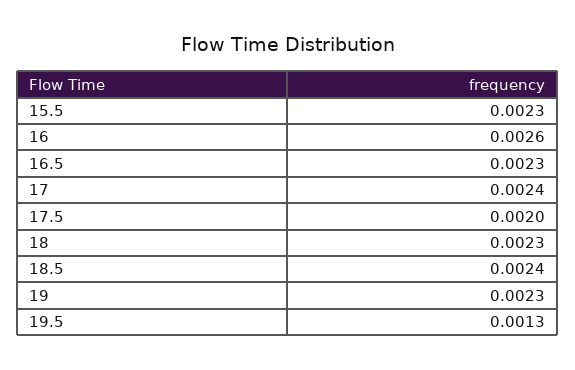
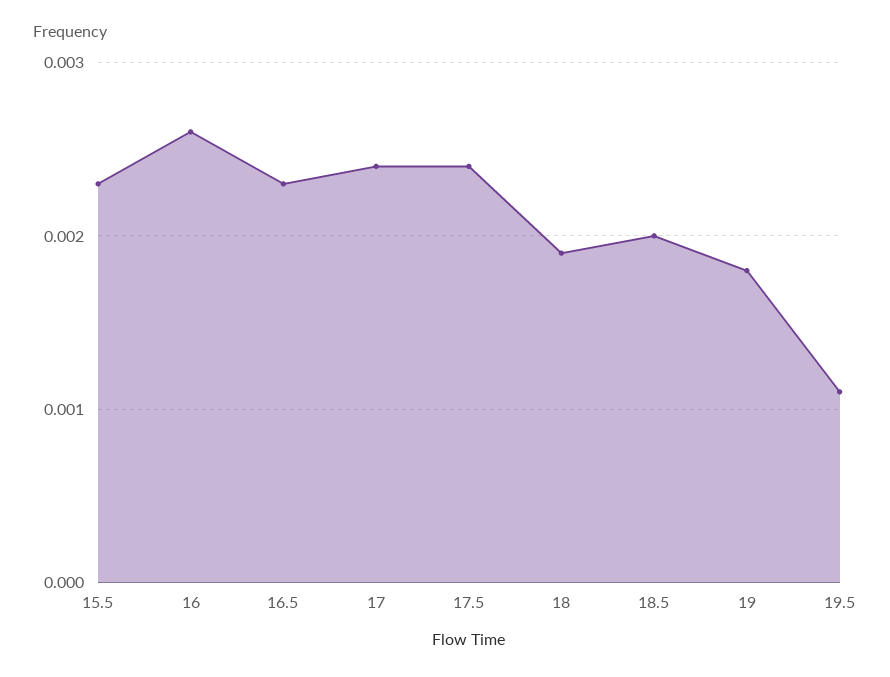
17.5: 0.002 -> 0.0024
18: 0.0023 -> 0.0019
18.5: 0.0024 -> 0.002
19: 0.0023 -> 0.0018
19.5: 0.0013 -> 0.0011

